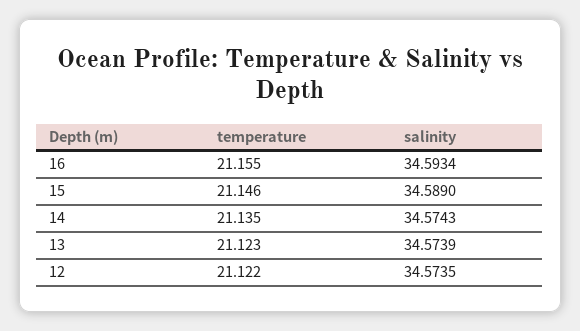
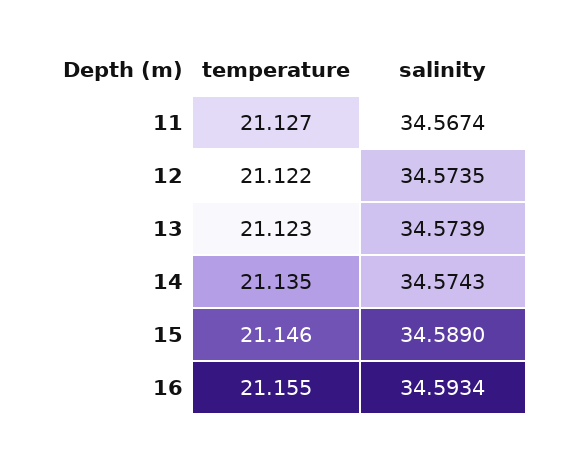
temperature, 11: none -> 21.127
salinity, 11: none -> 34.5674

